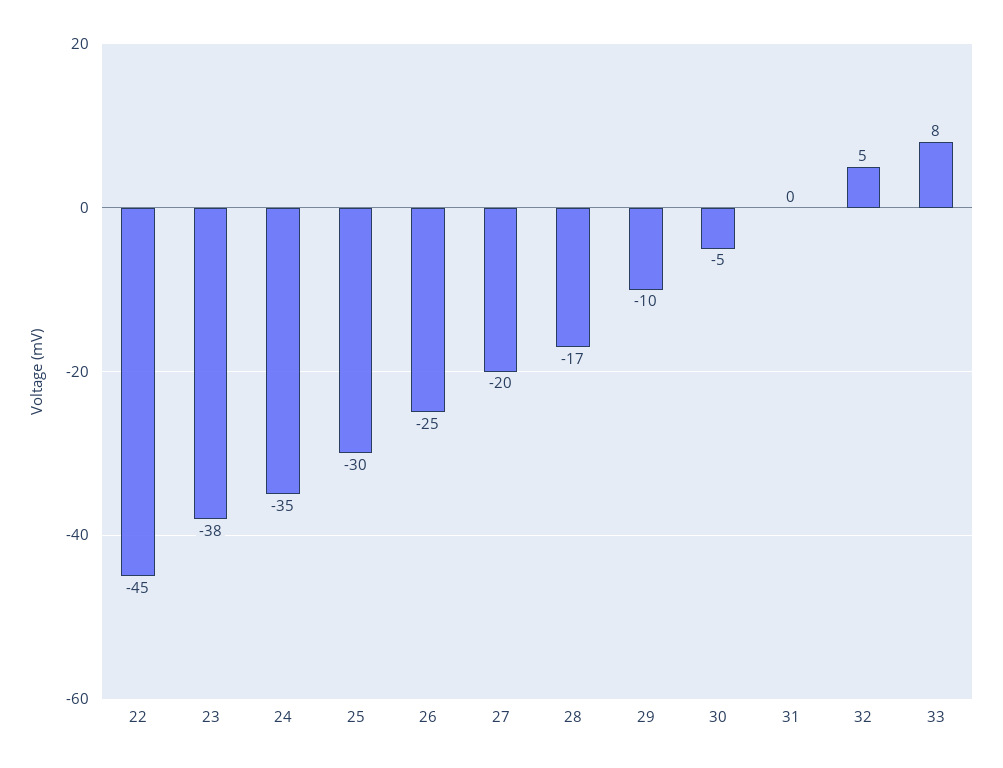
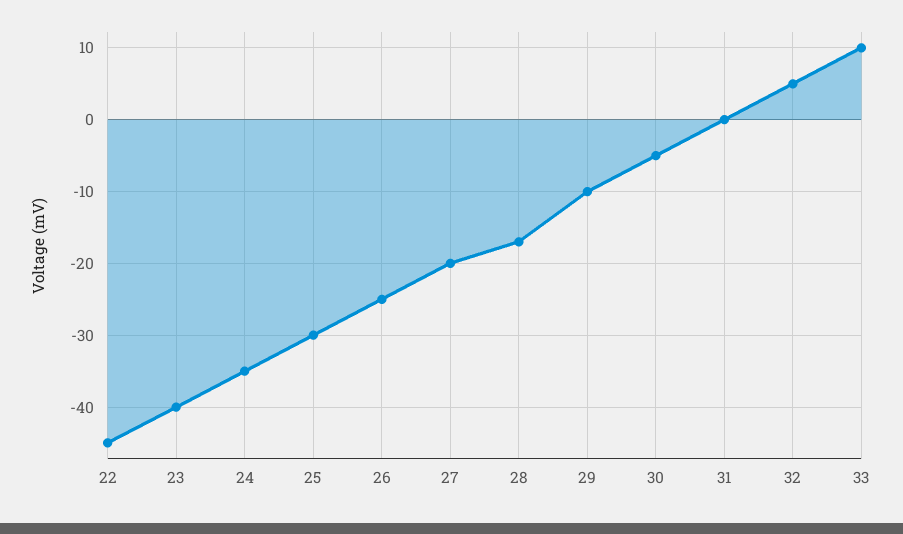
23: -38 -> -40
33: 8 -> 10

